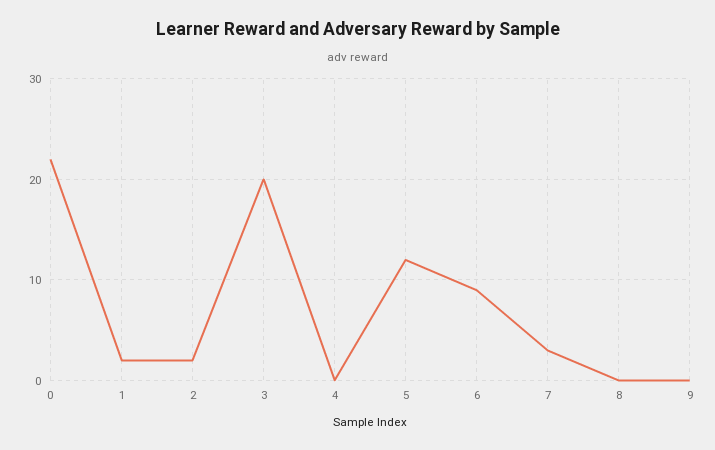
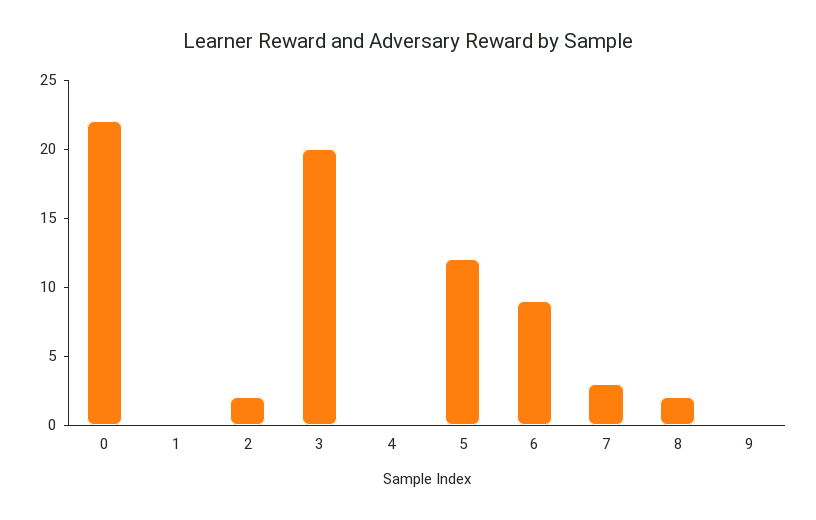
1: 2 -> 0
8: 0 -> 2

